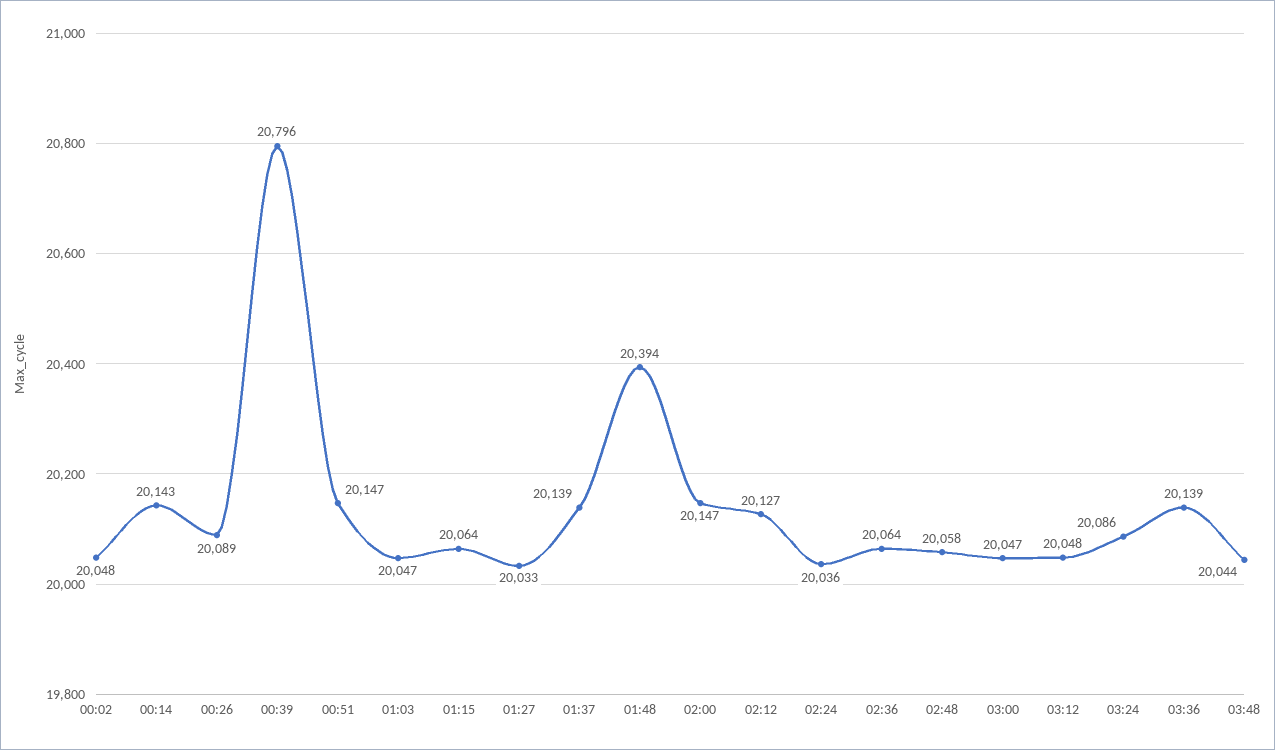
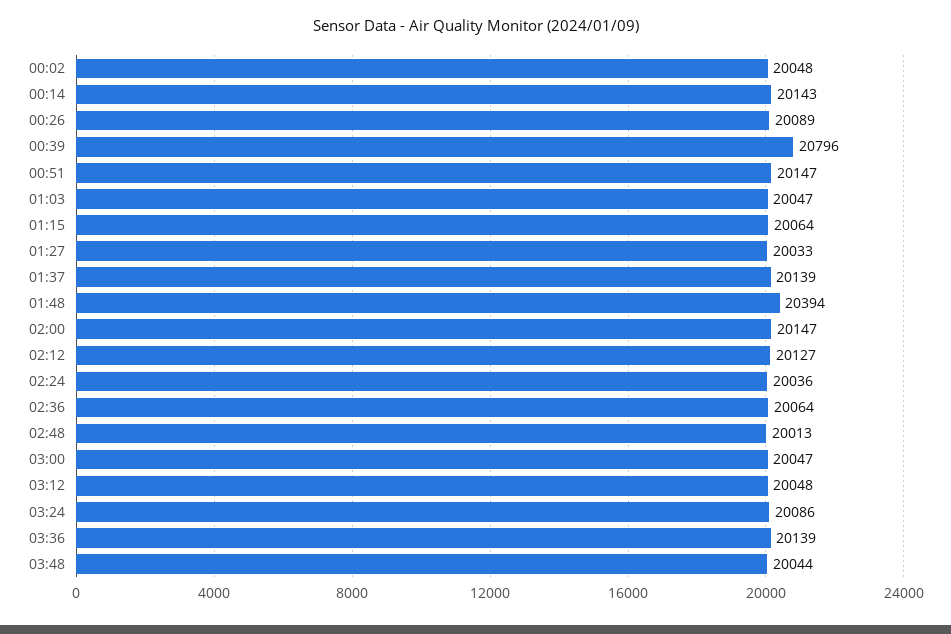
02:48: 20058 -> 20013

